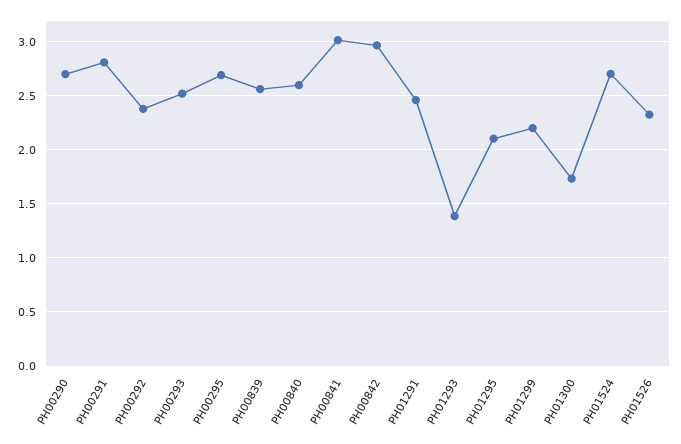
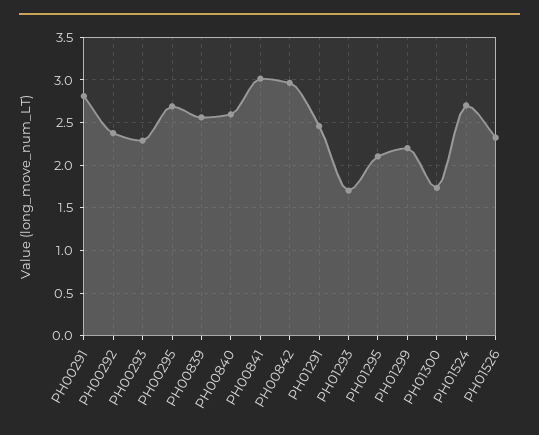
PH00290: 2.7 -> none
PH00293: 2.5 -> 2.3
PH01293: 1.4 -> 1.7

